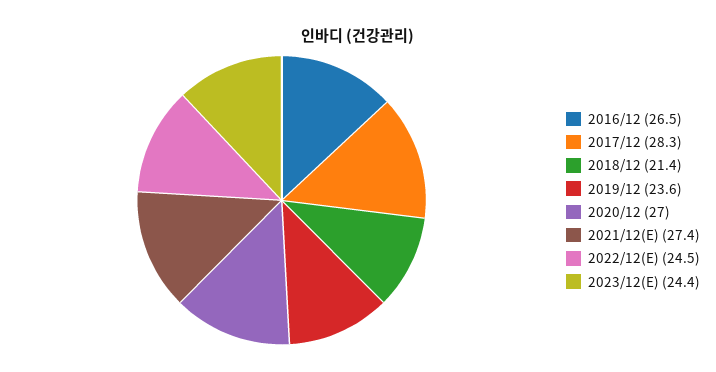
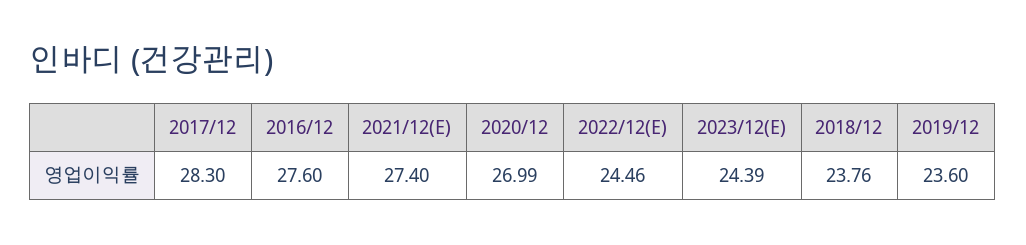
2016/12: 26.5 -> 27.6
2018/12: 21.4 -> 23.76

